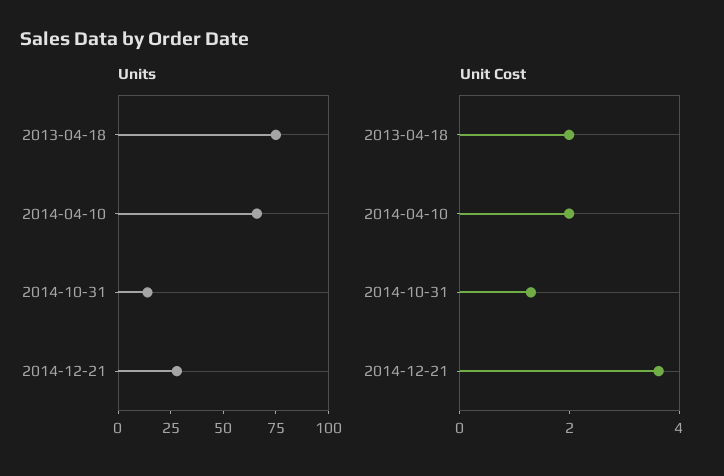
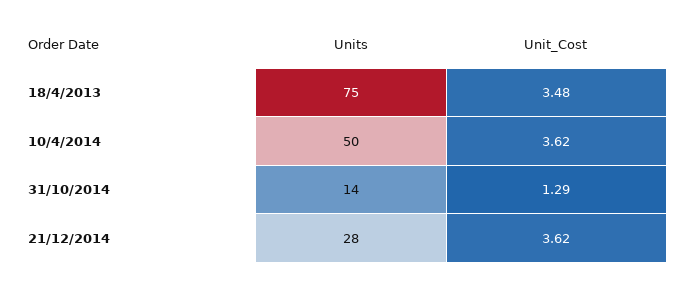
Units, 2014-04-10: 65 -> 50
Unit Cost, 2013-04-18: 2 -> 3.48
Unit Cost, 2014-04-10: 2 -> 3.62

